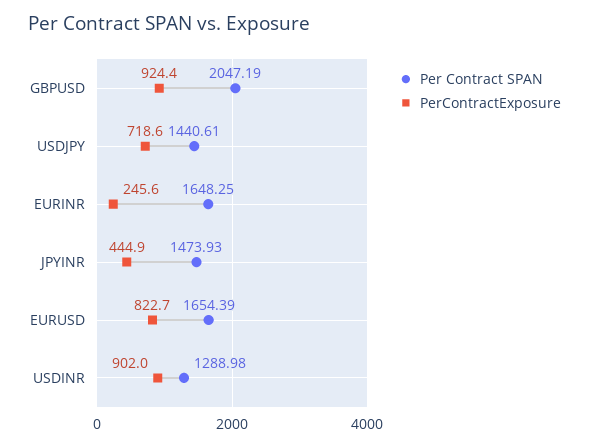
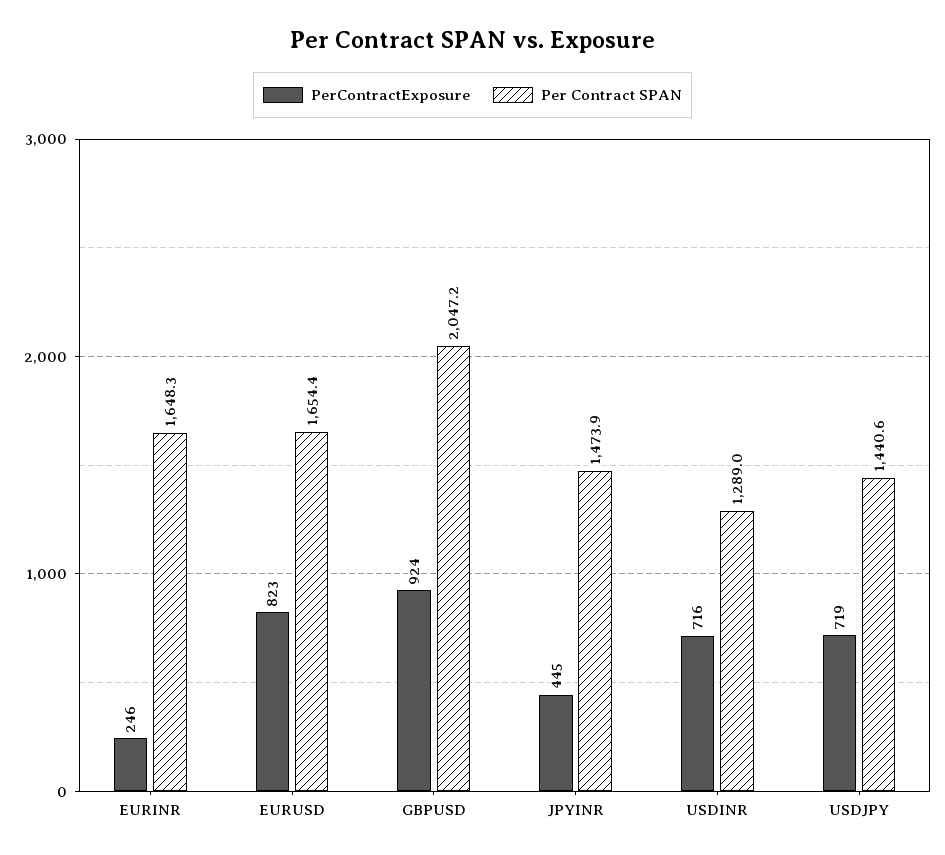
PerContractExposure, USDINR: 902 -> 716

